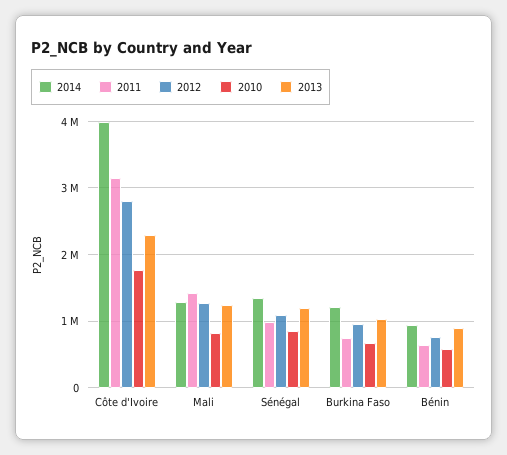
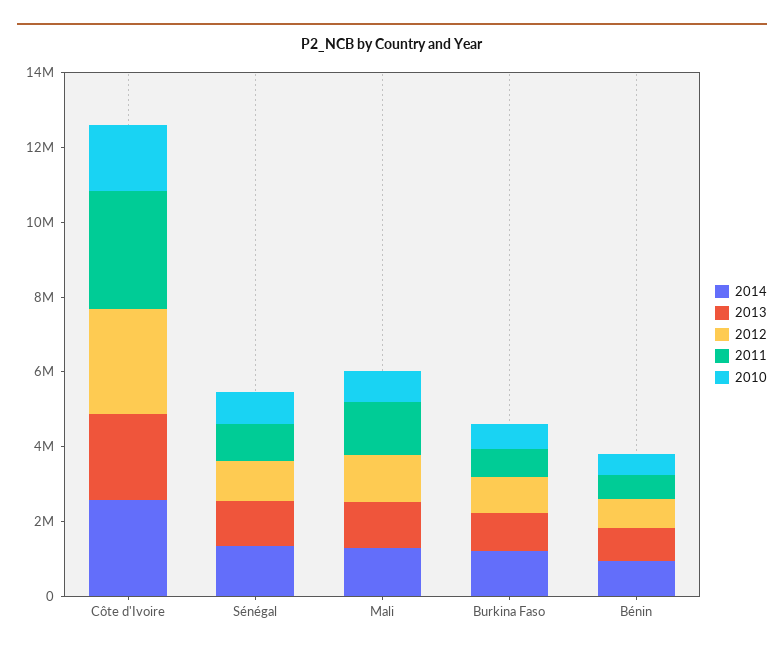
2014, Côte d'Ivoire: 4000000 -> 2500000

